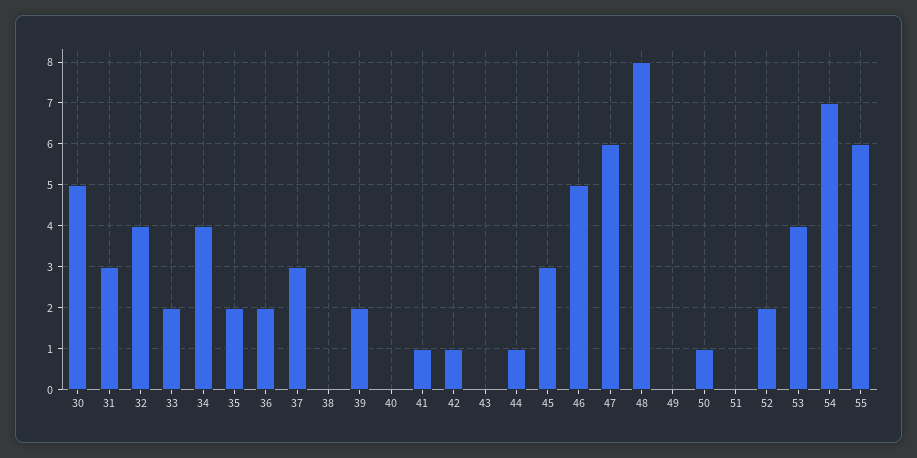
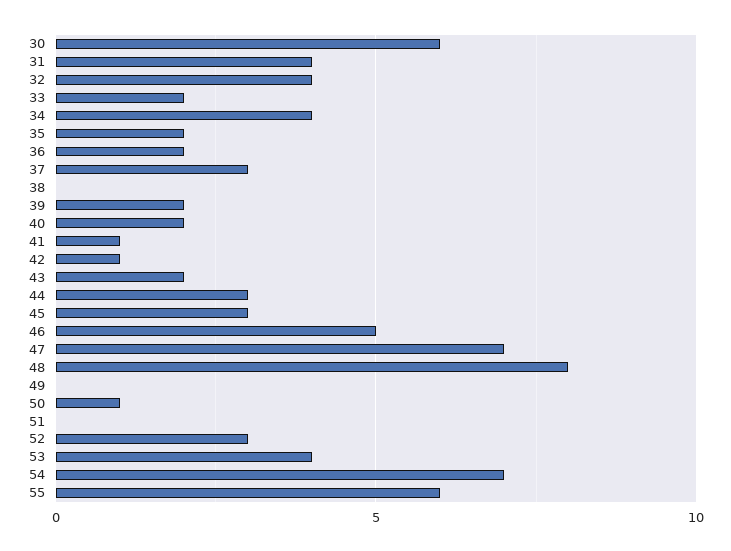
30: 5 -> 6
31: 3 -> 4
40: 0 -> 2
43: 0 -> 2
44: 1 -> 3
47: 6 -> 7
52: 2 -> 3

